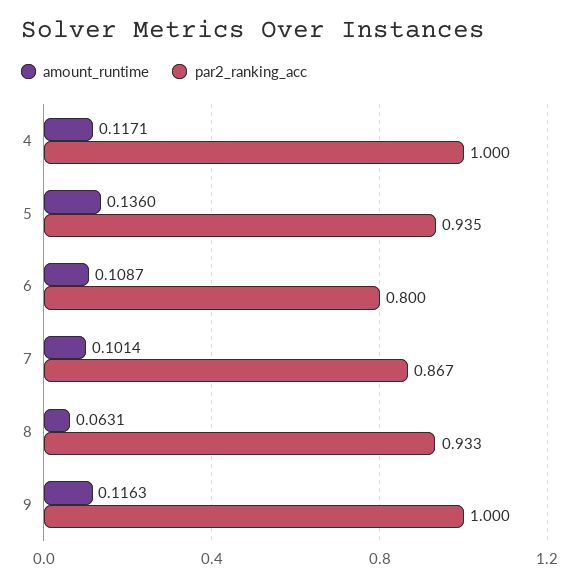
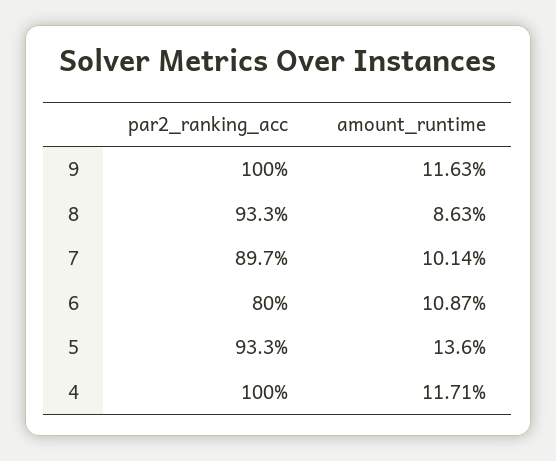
par2_ranking_acc, 5: 0.935 -> 0.933
par2_ranking_acc, 7: 0.867 -> 0.897
amount_runtime, 8: 0.0631 -> 0.0863

